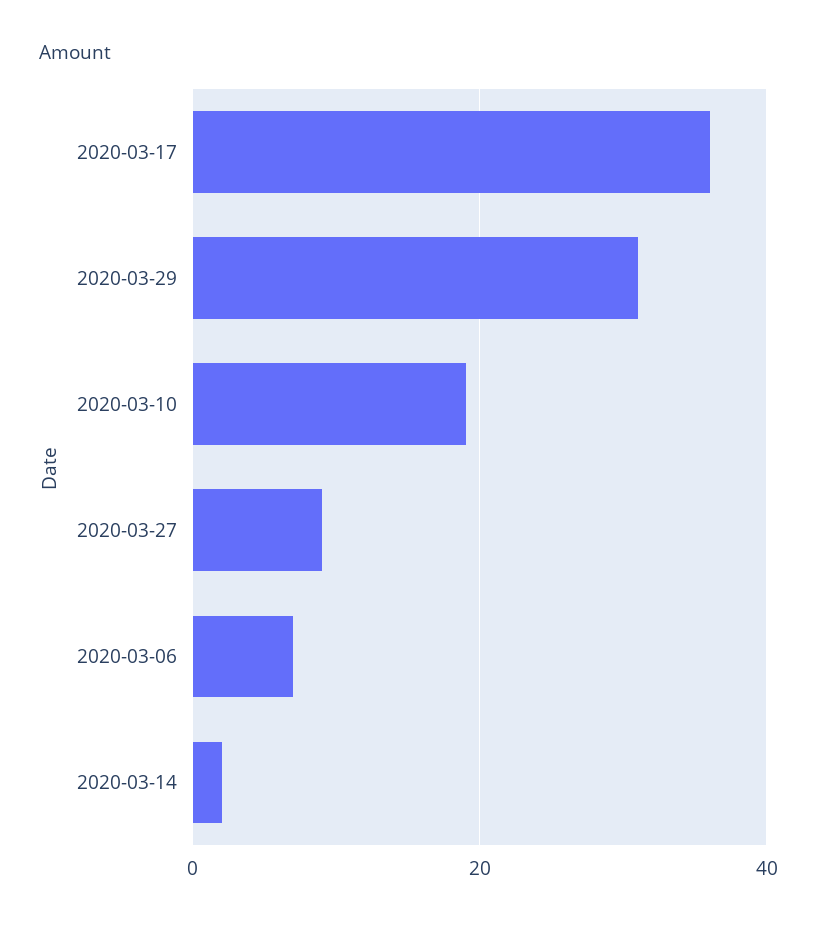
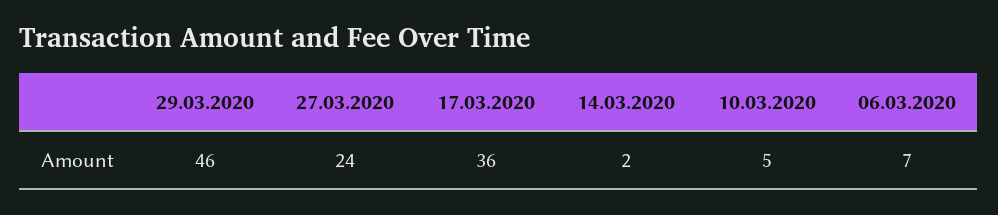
2020-03-29: 30 -> 46
2020-03-10: 20 -> 5
2020-03-27: 10 -> 24

